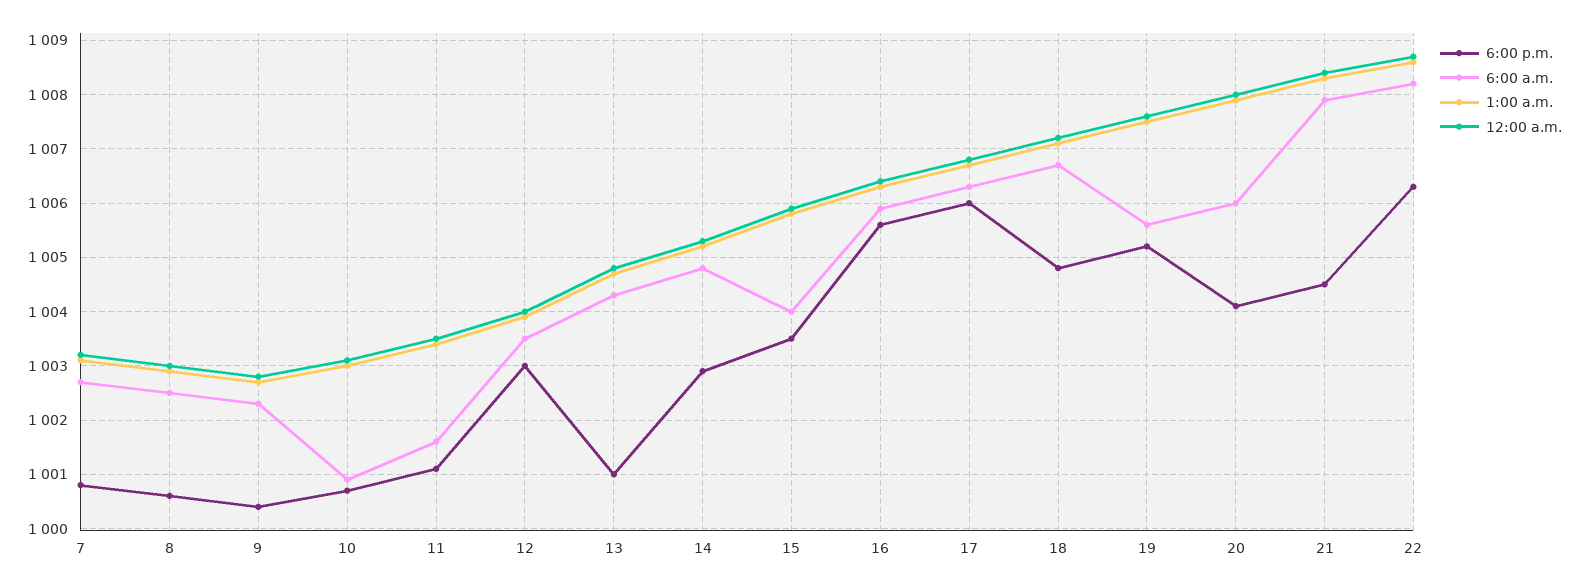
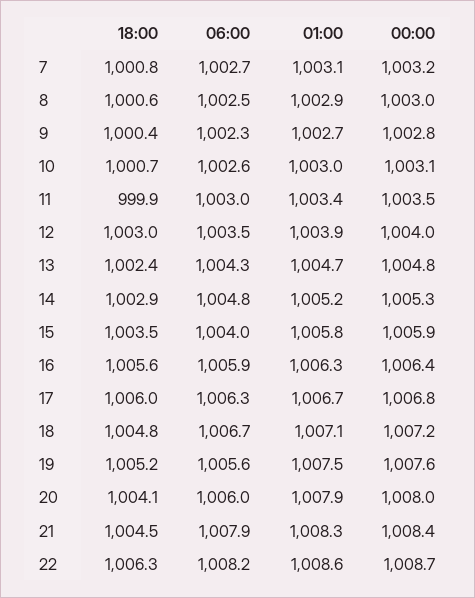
6:00 a.m., 10: 1001 -> 1002.6
6:00 p.m., 11: 1001 -> 999.9
6:00 a.m., 11: 1001.5 -> 1003
6:00 p.m., 13: 1001 -> 1002.4

